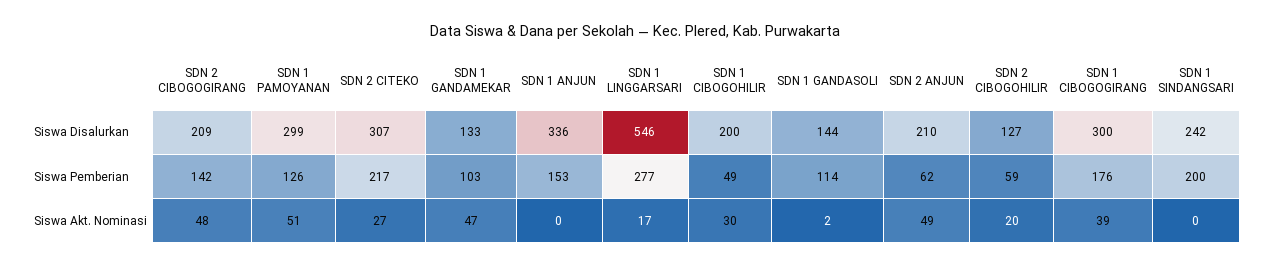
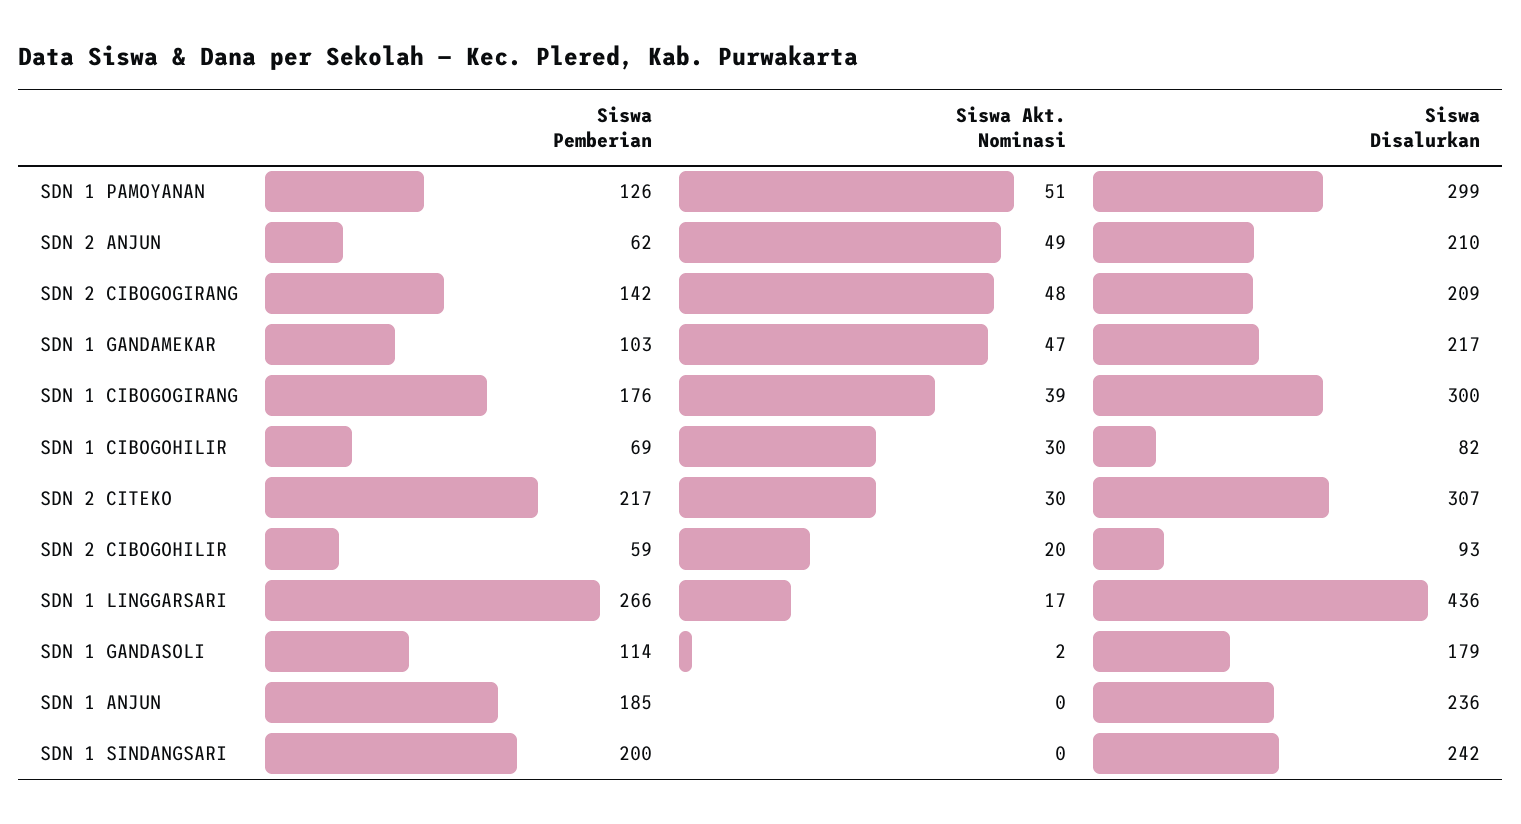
SDN 1 GANDAMEKAR, Siswa Disalurkan: 133 -> 217
SDN 1 ANJUN, Siswa Disalurkan: 336 -> 236
SDN 1 LINGGARSARI, Siswa Disalurkan: 546 -> 436
SDN 1 CIBOGOHILIR, Siswa Disalurkan: 200 -> 82
SDN 1 GANDASOLI, Siswa Disalurkan: 144 -> 179
SDN 2 CIBOGOHILIR, Siswa Disalurkan: 127 -> 93
SDN 1 ANJUN, Siswa Pemberian: 153 -> 185
SDN 1 LINGGARSARI, Siswa Pemberian: 277 -> 266
SDN 1 CIBOGOHILIR, Siswa Pemberian: 49 -> 69
SDN 2 CITEKO, Siswa Akt. Nominasi: 27 -> 30

